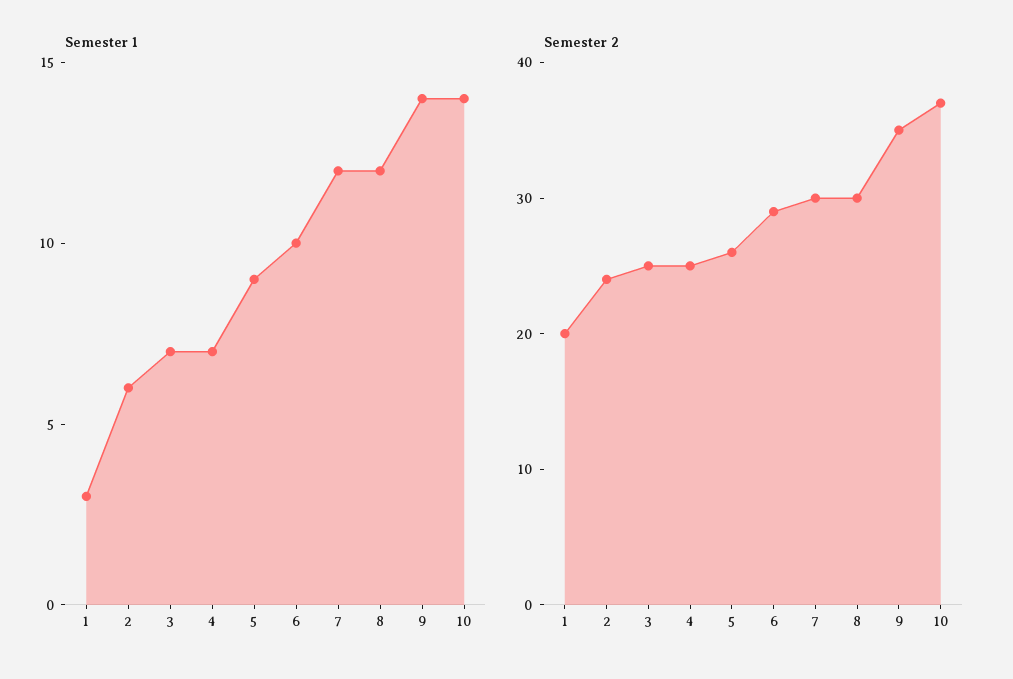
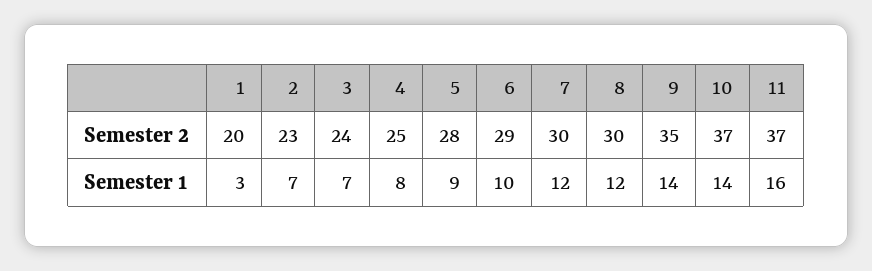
Semester 1, 2: 6 -> 7
Semester 1, 4: 7 -> 8
Semester 2, 2: 24 -> 23
Semester 2, 3: 25 -> 24
Semester 2, 5: 26 -> 28
Semester 2, 11: none -> 37
Semester 1, 11: none -> 16

